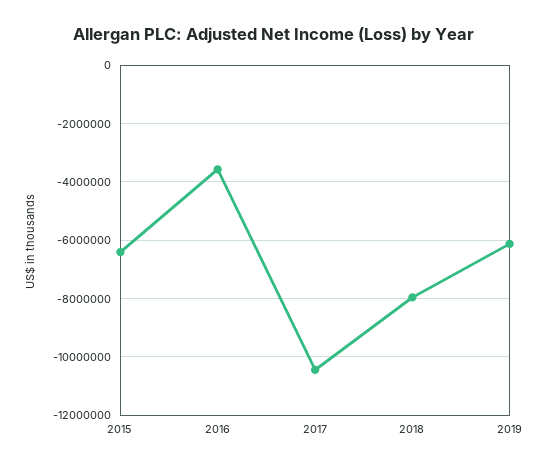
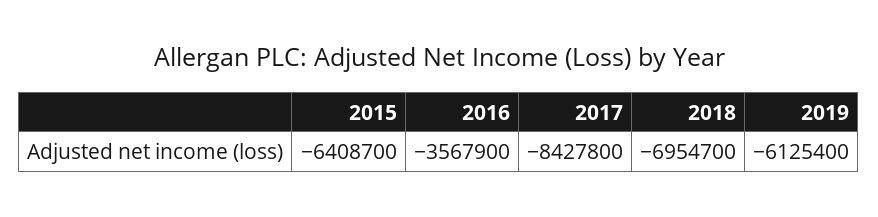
2017: -10500000 -> -8427800
2018: -8000000 -> -6954700

